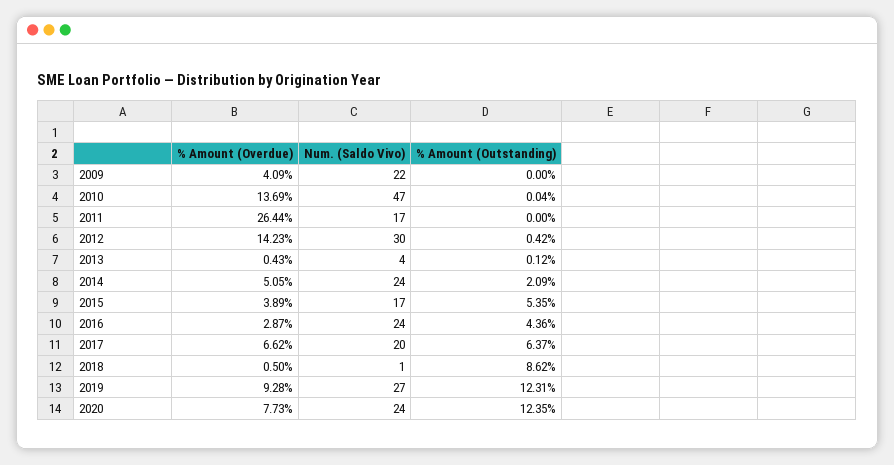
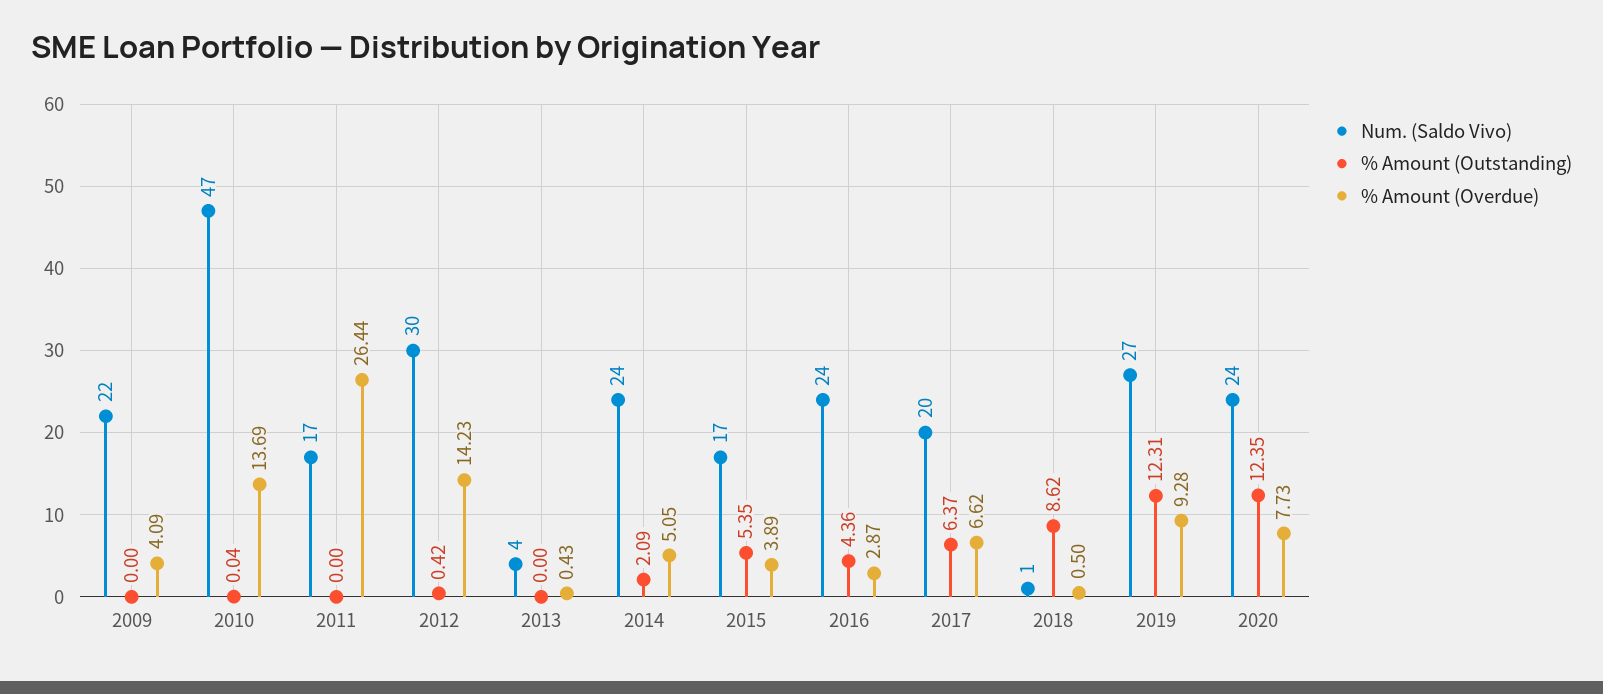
% Amount (Outstanding), 2013: 0.12 -> 0

